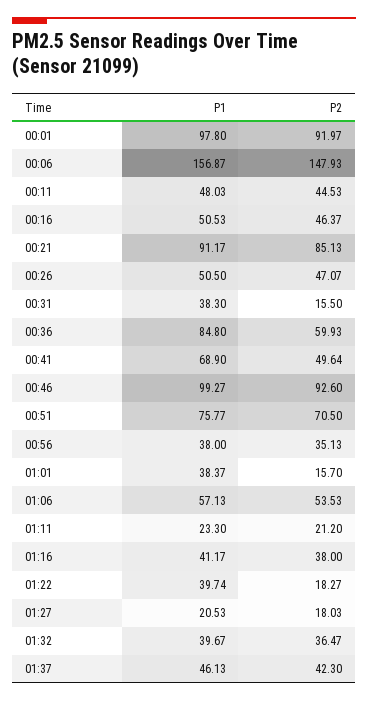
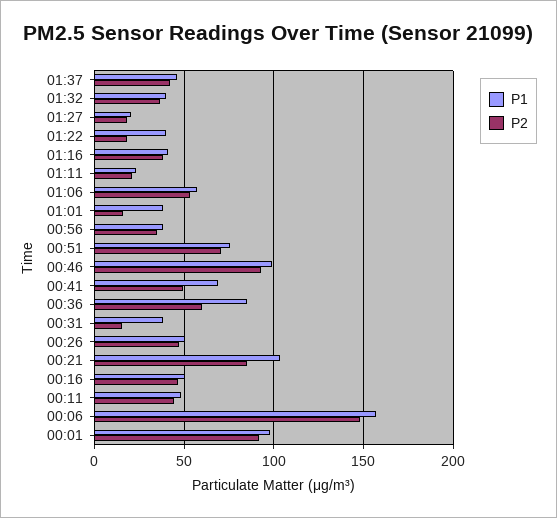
P1, 00:21: 91.17 -> 105

